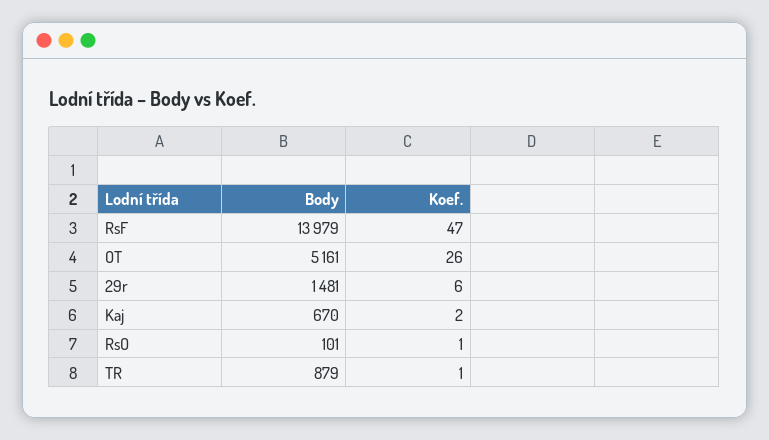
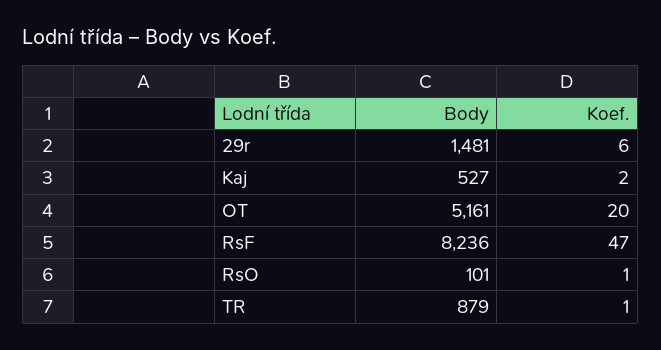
Body, RsF: 13979 -> 8236
Koef., OT: 26 -> 20
Body, Kaj: 670 -> 527

